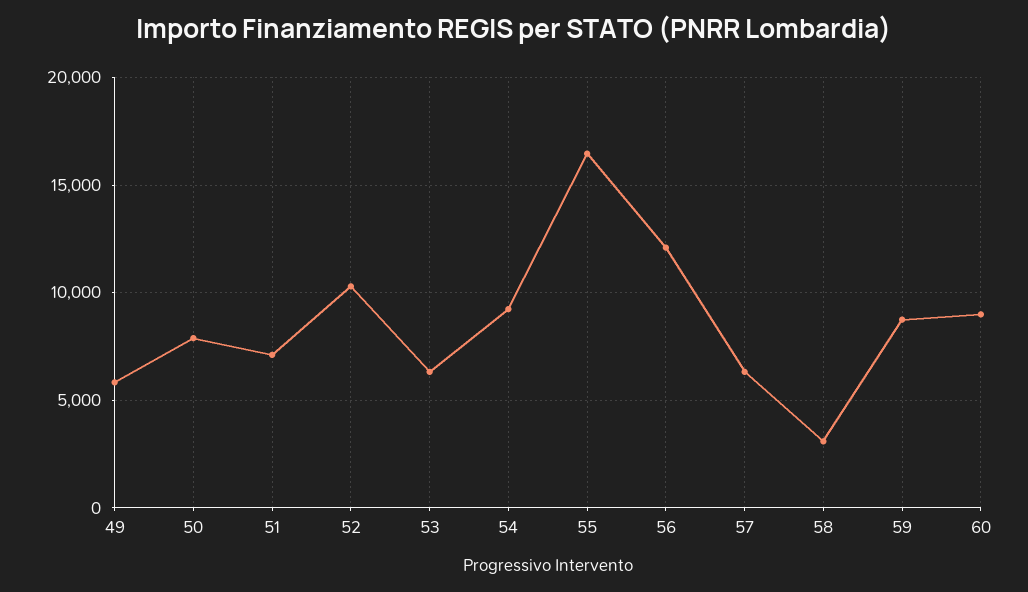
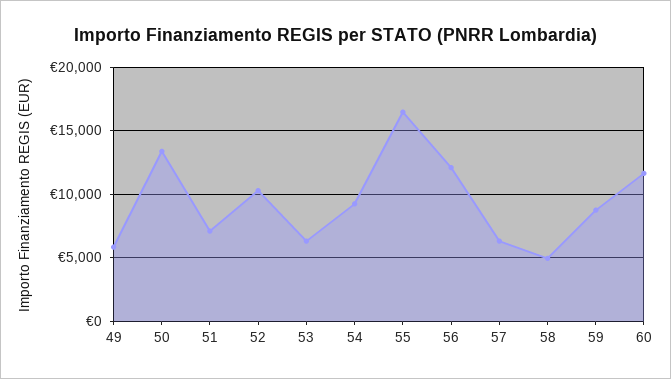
50: 8000 -> 13500
58: 3000 -> 5000
60: 9000 -> 11500

